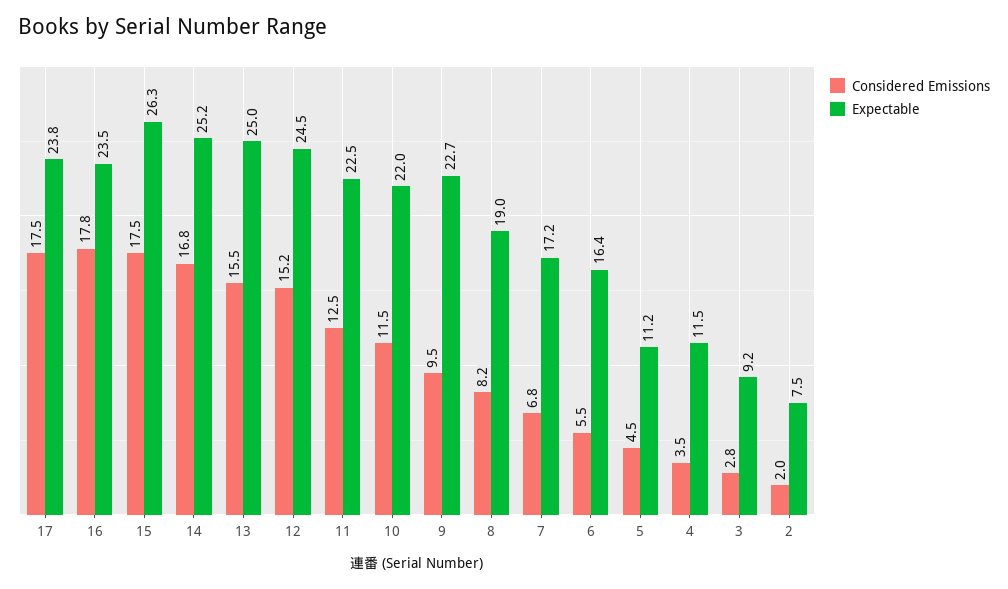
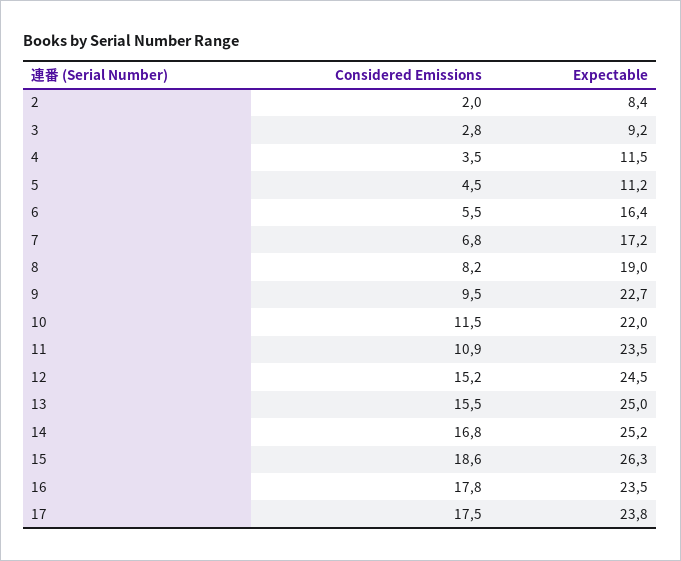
Considered Emissions, 15: 17.5 -> 18.6
Considered Emissions, 11: 12.5 -> 10.9
Expectable, 11: 22.5 -> 23.5
Expectable, 2: 7.5 -> 8.4

